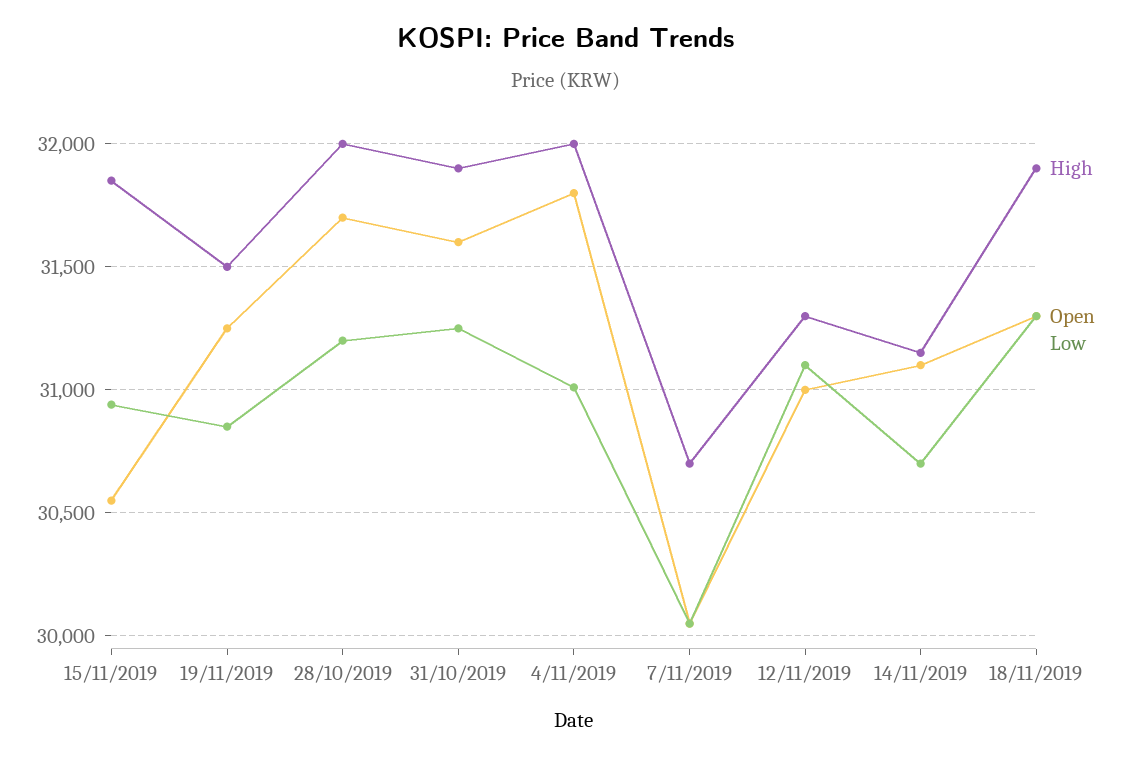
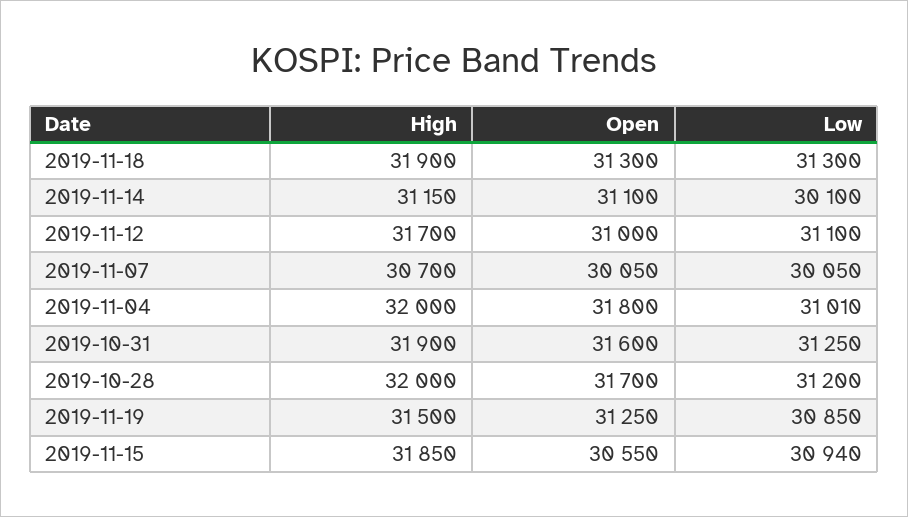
High, 12/11/2019: 31300 -> 31700
Low, 14/11/2019: 30700 -> 30100

